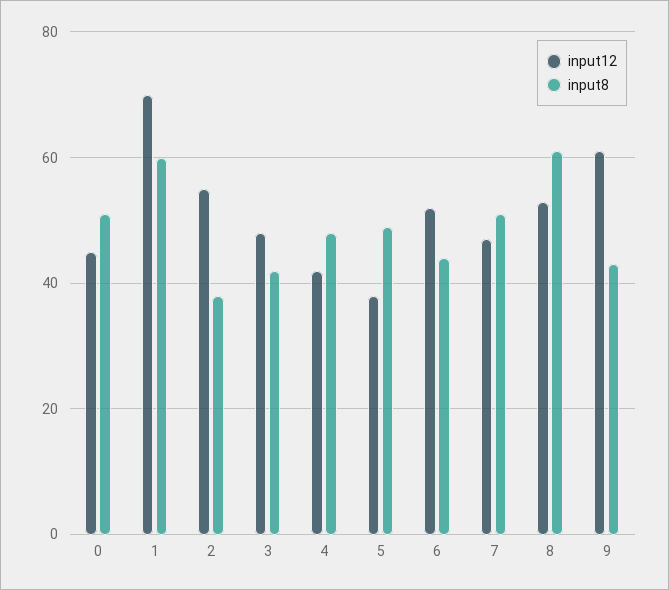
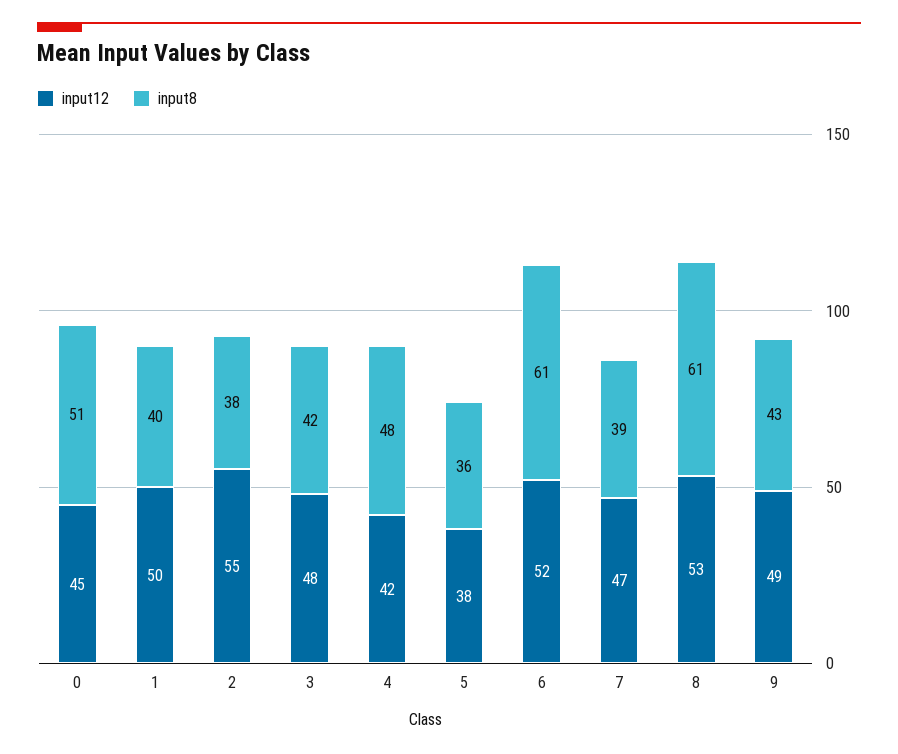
input12, 1: 70 -> 50
input8, 1: 60 -> 40
input8, 5: 50 -> 36
input8, 6: 45 -> 61
input8, 7: 50 -> 39
input12, 9: 60 -> 49

